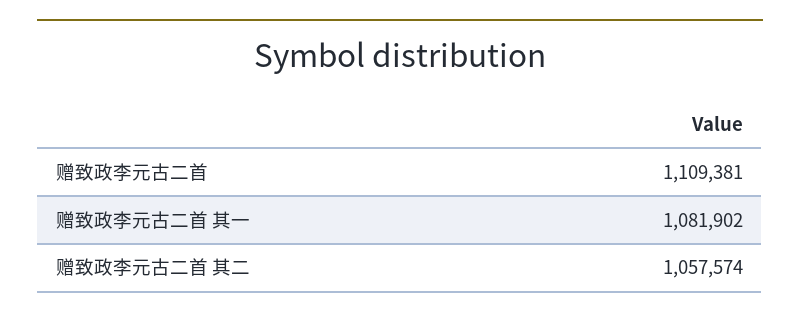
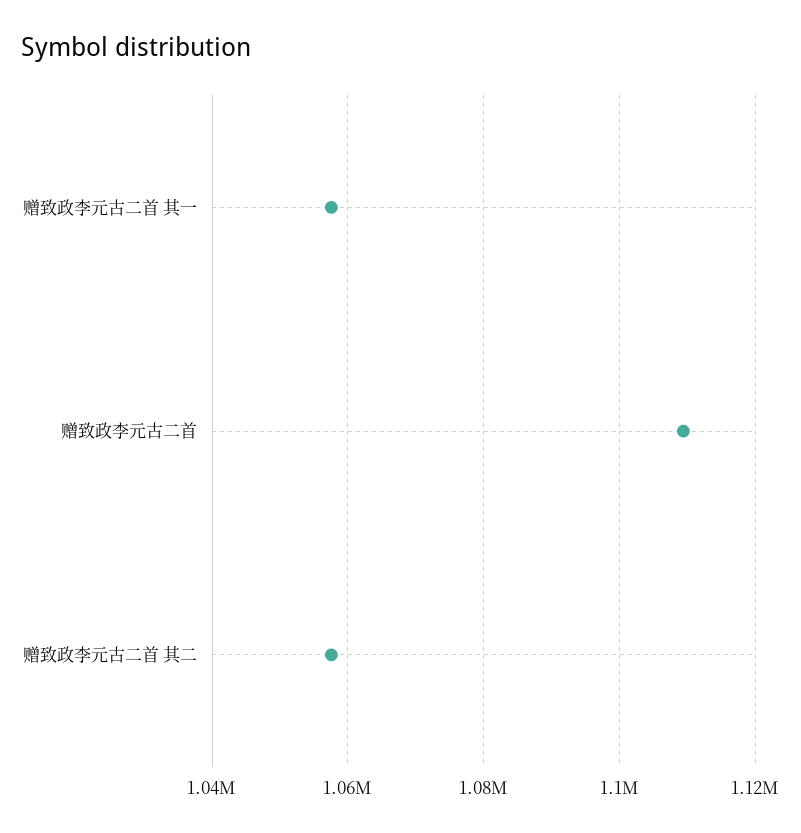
赠致政李元古二首 其一: 1081902 -> 1058000

